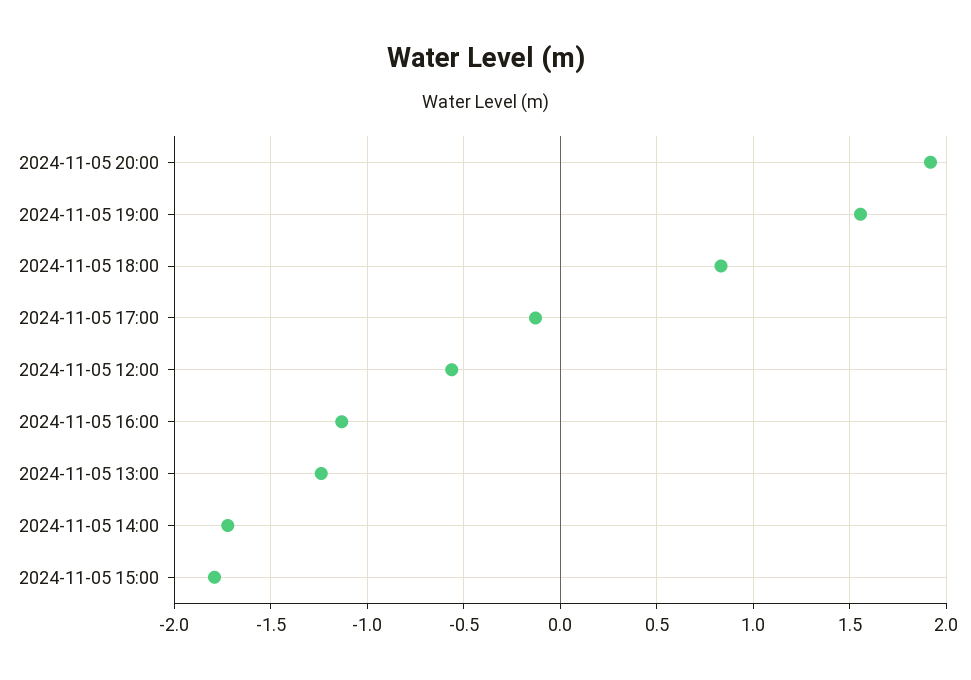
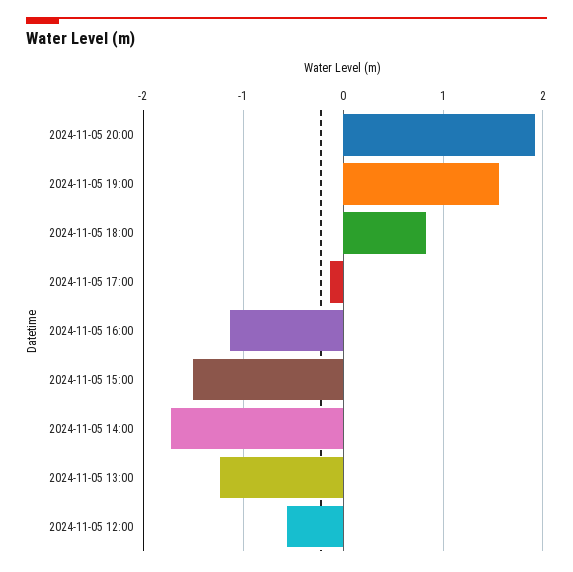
2024-11-05 15:00: -1.8 -> -1.5

